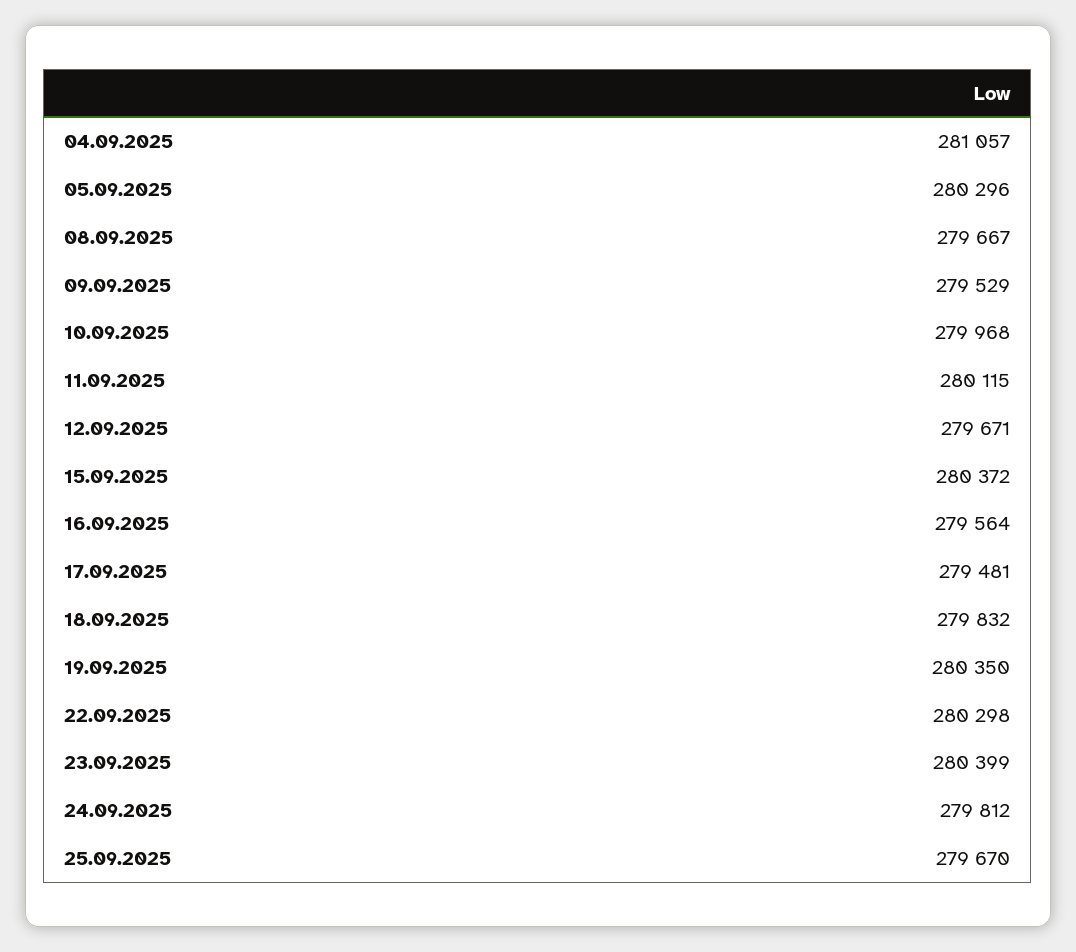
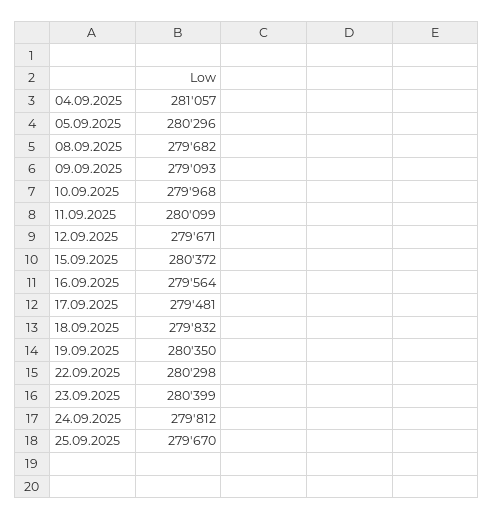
08.09.2025: 279667 -> 279682
09.09.2025: 279529 -> 279093
11.09.2025: 280115 -> 280099

